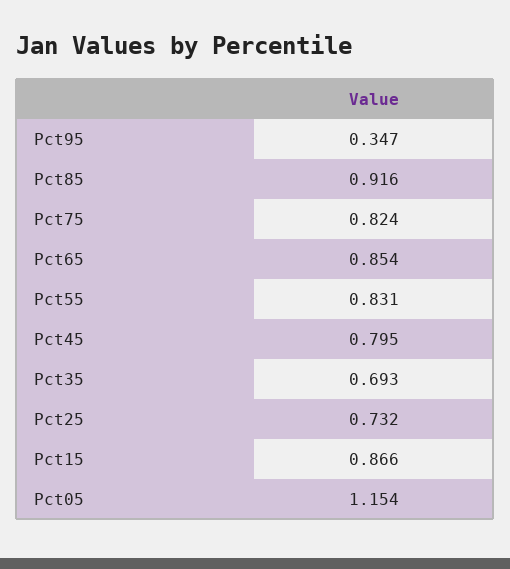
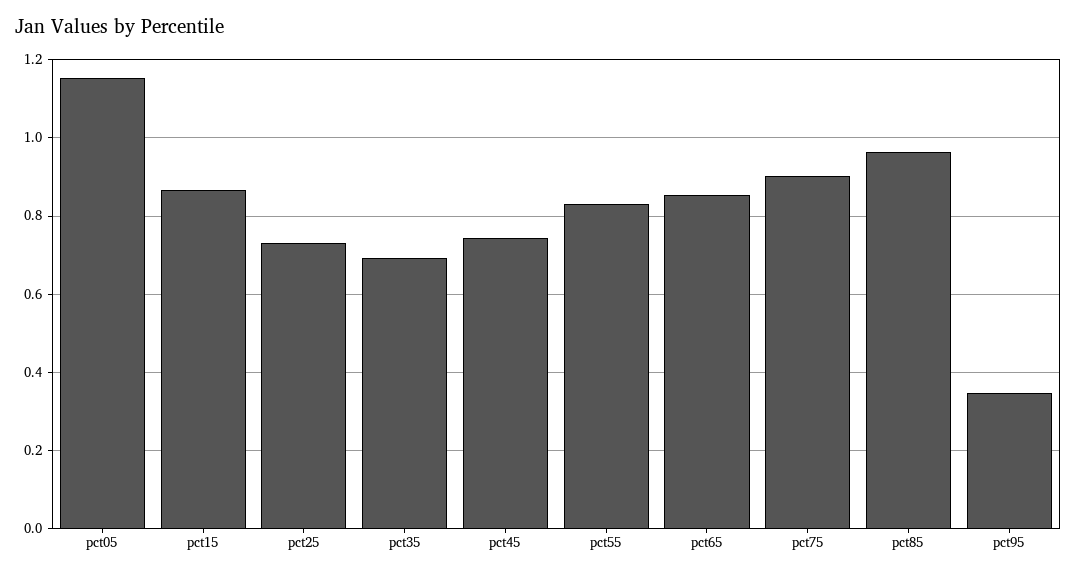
Pct85: 0.916 -> 0.96
Pct75: 0.824 -> 0.9
Pct45: 0.795 -> 0.74

